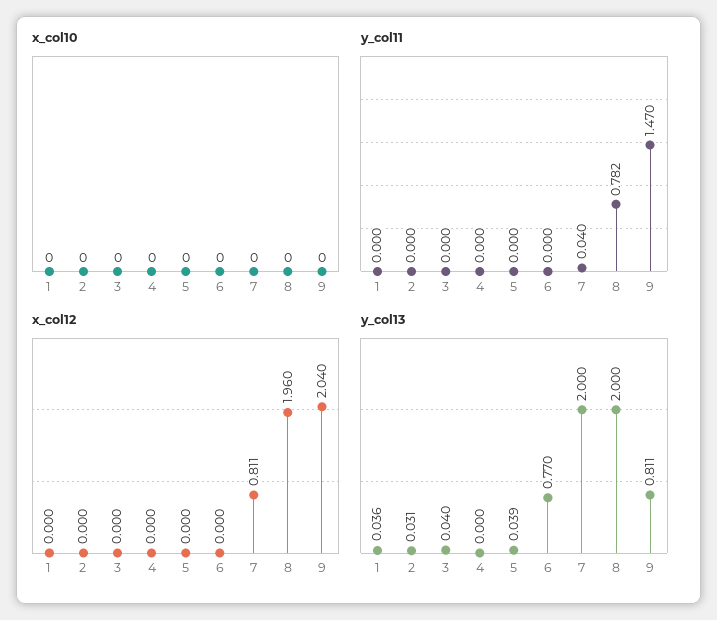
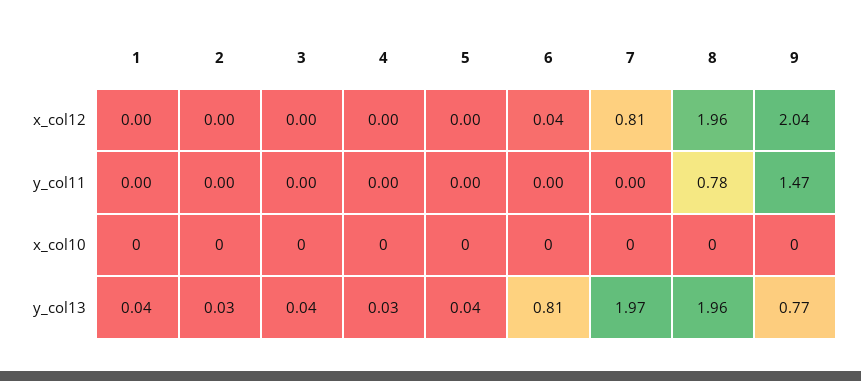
y_col11, 7: 0.04 -> 0
x_col12, 6: 0 -> 0.04
y_col13, 4: 0 -> 0.03
y_col13, 6: 0.77 -> 0.81
y_col13, 7: 2 -> 1.97
y_col13, 8: 2 -> 1.96
y_col13, 9: 0.811 -> 0.77

